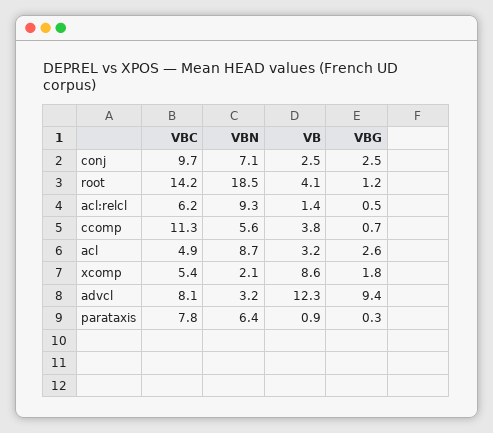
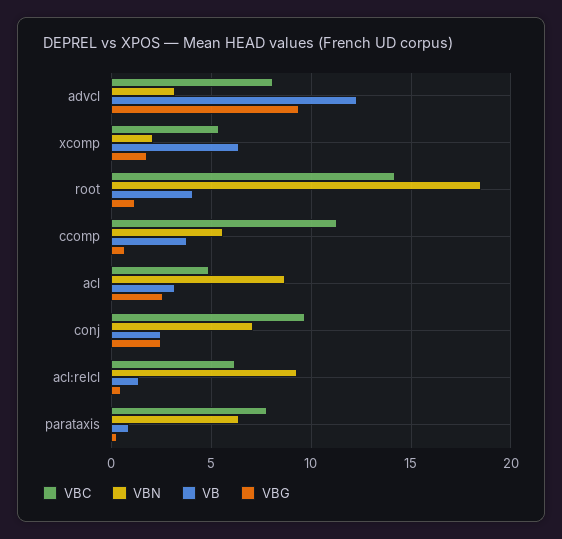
VB, xcomp: 8.6 -> 6.5

